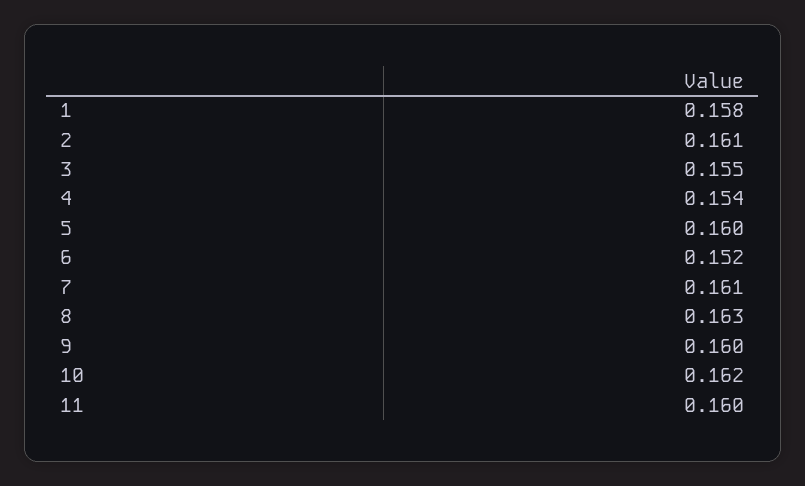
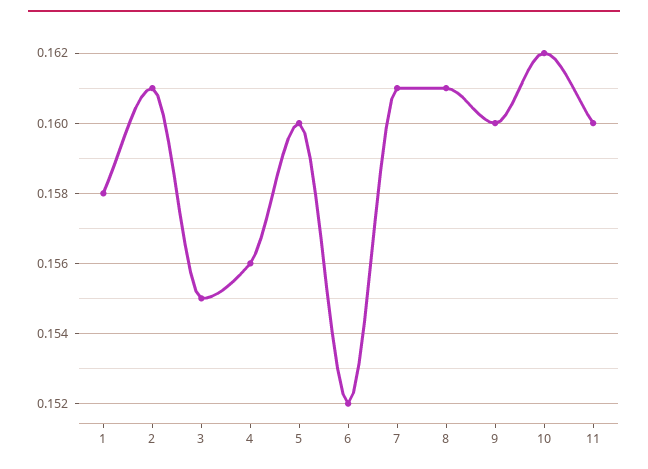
4: 0.154 -> 0.156
8: 0.163 -> 0.161

